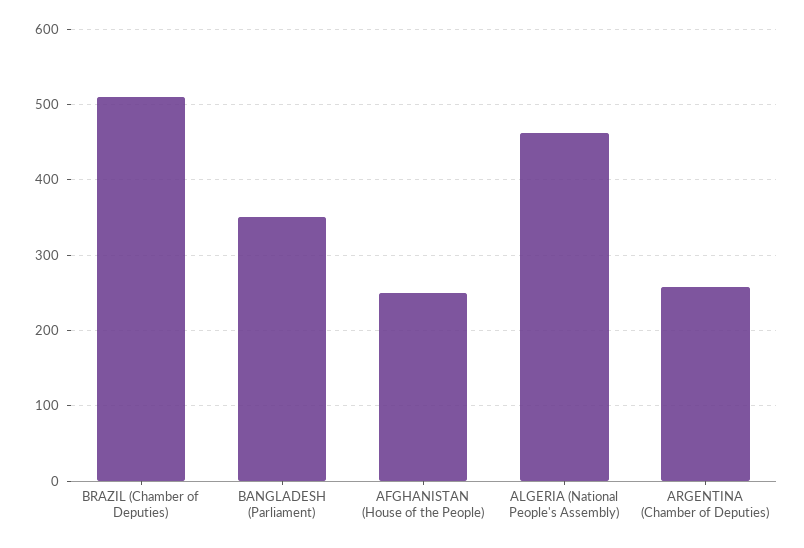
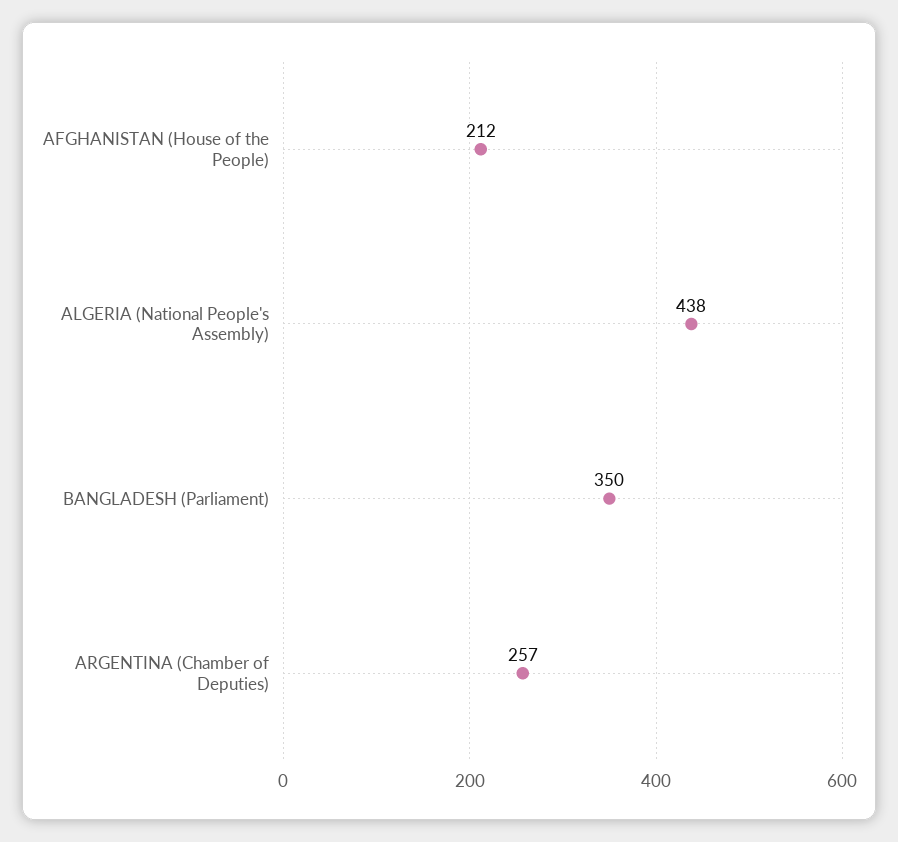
BRAZIL (Chamber of Deputies): 510 -> none
AFGHANISTAN (House of the People): 250 -> 212
ALGERIA (National People's Assembly): 460 -> 438

